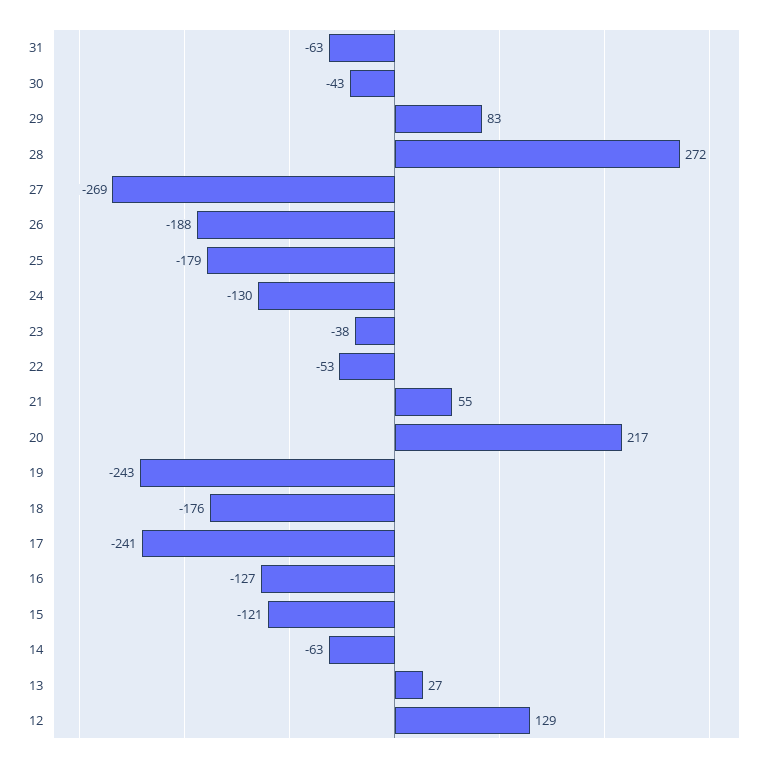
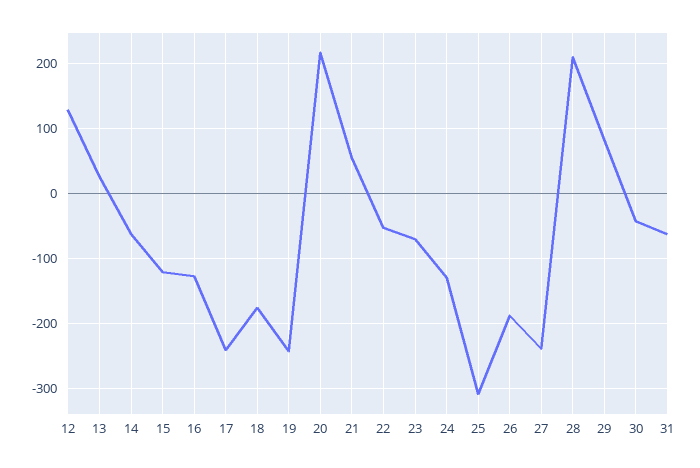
28: 272 -> 210
27: -269 -> -240
25: -179 -> -310
23: -38 -> -70

